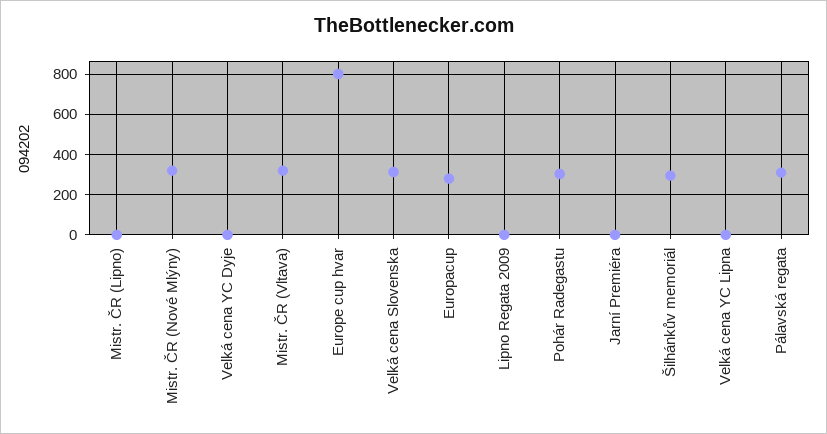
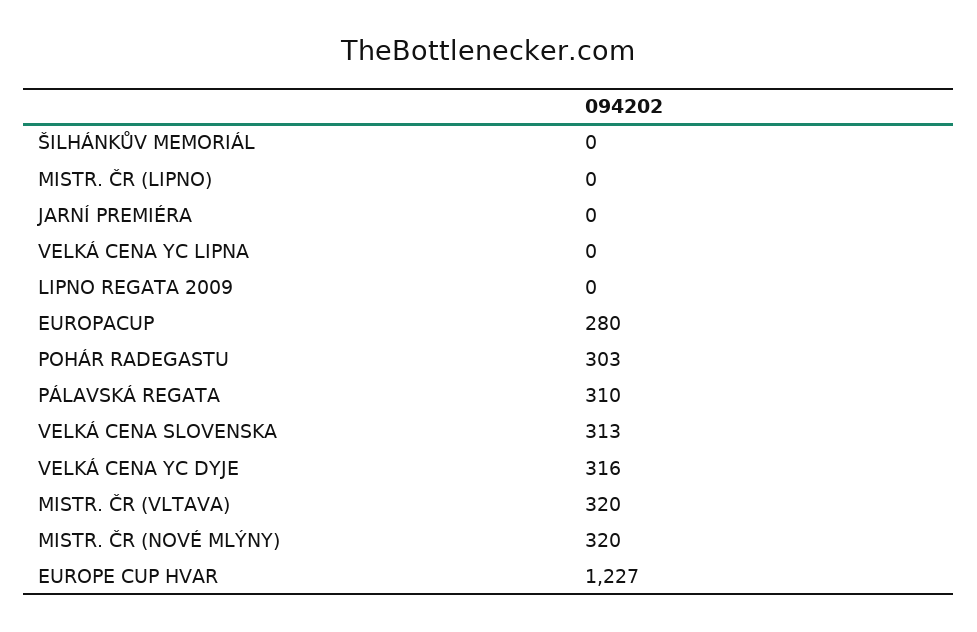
Velká cena YC Dyje: 0 -> 316
Europe cup hvar: 800 -> 1227
Šilhánkův memoriál: 300 -> 0

